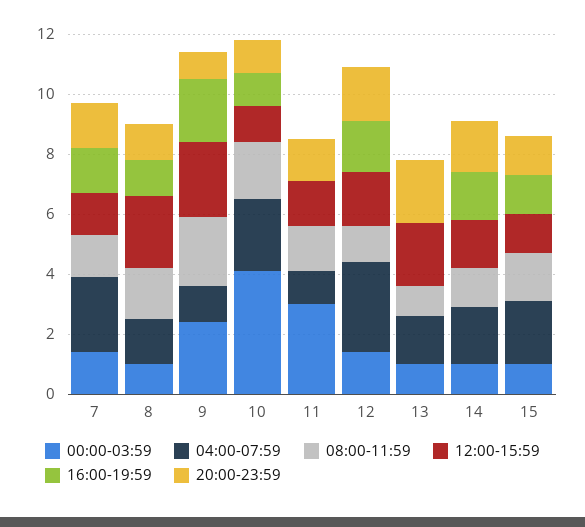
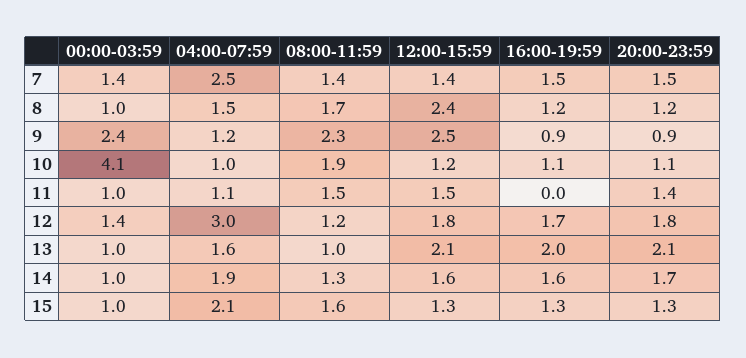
16:00-19:59, 9: 2 -> 0.9
04:00-07:59, 10: 2.5 -> 1
00:00-03:59, 11: 3 -> 1
16:00-19:59, 13: 0 -> 2

